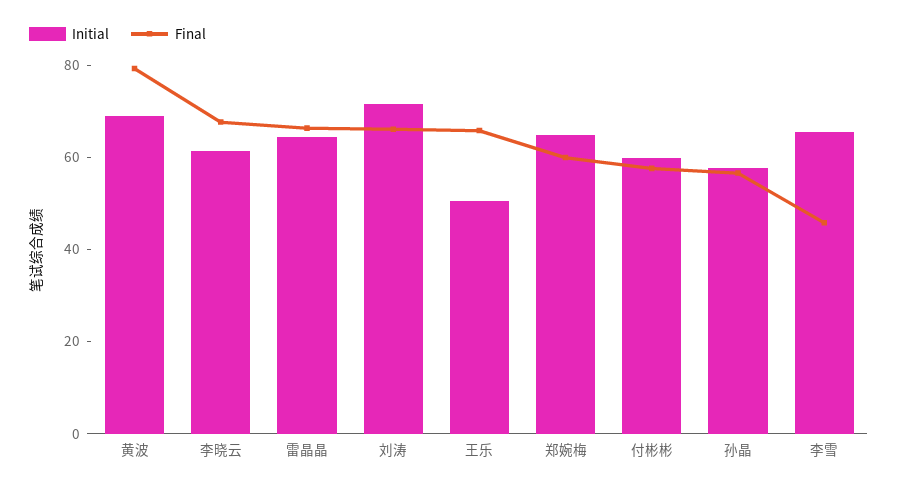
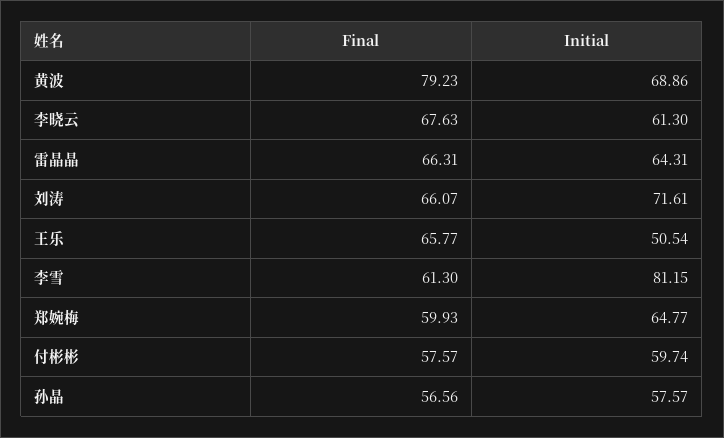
Initial, 李雪: 65 -> 81.15
Final, 李雪: 45 -> 61.3

